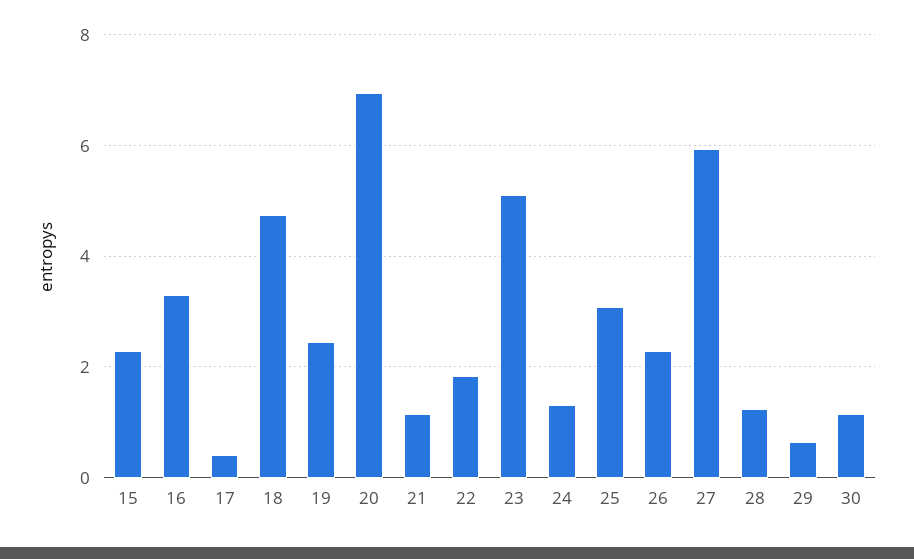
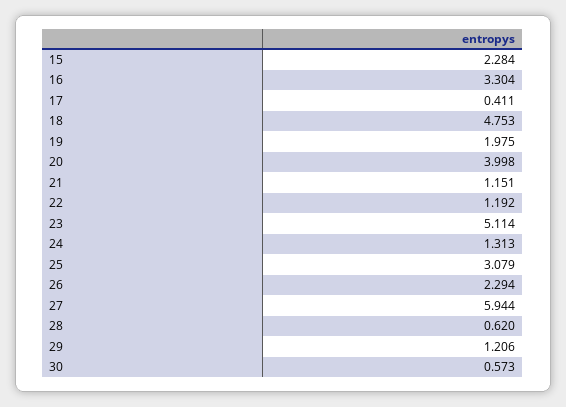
19: 2.4 -> 1.975
20: 7 -> 3.998
22: 1.8 -> 1.192
28: 1.2 -> 0.62
29: 0.6 -> 1.206
30: 1.2 -> 0.573

